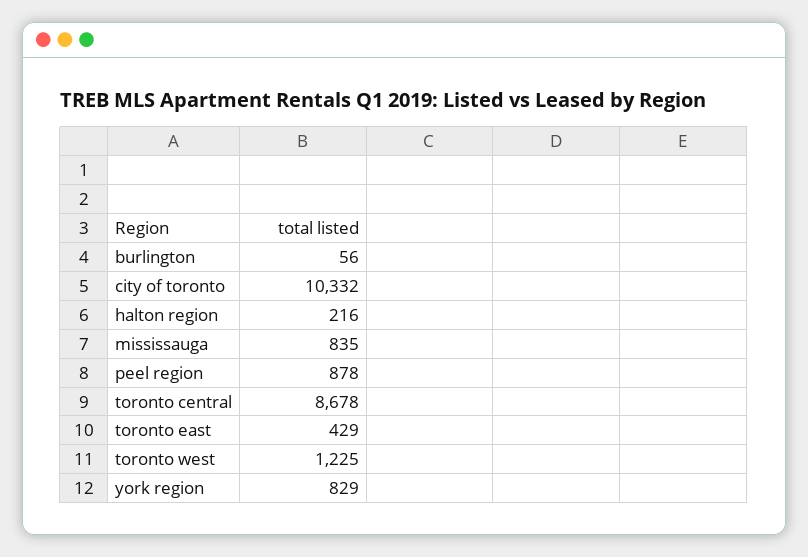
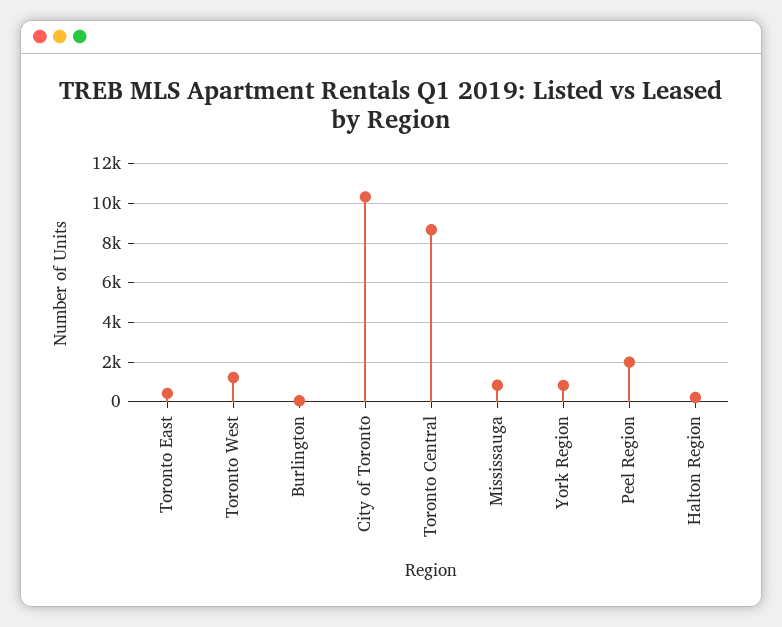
peel region: 878 -> 2000

